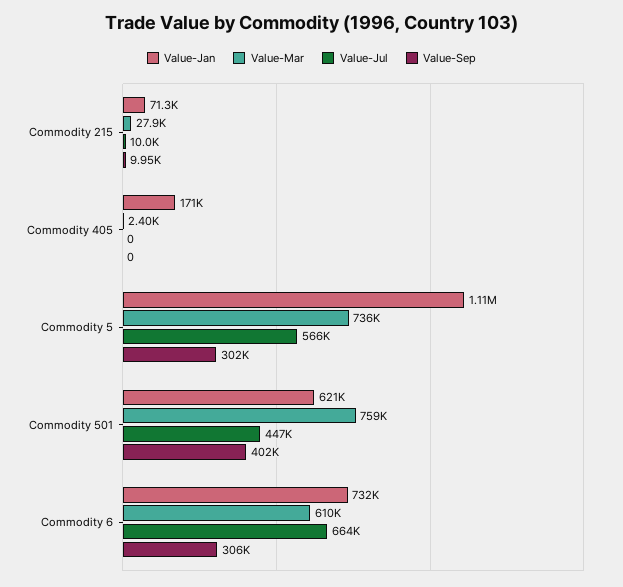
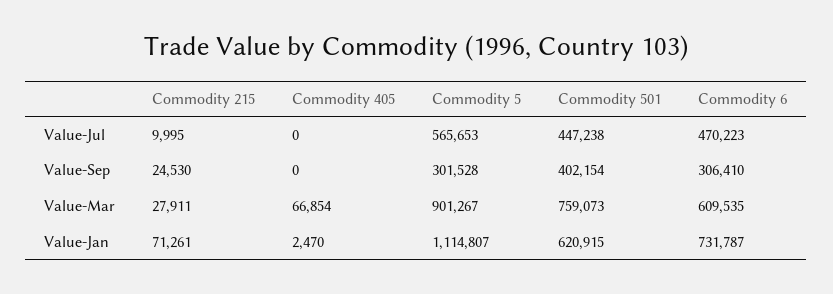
Value-Sep, Commodity 215: 9950 -> 24530
Value-Jan, Commodity 405: 171000 -> 2470
Value-Mar, Commodity 405: 2400 -> 66854
Value-Mar, Commodity 5: 736000 -> 901267
Value-Jul, Commodity 6: 664000 -> 470223

